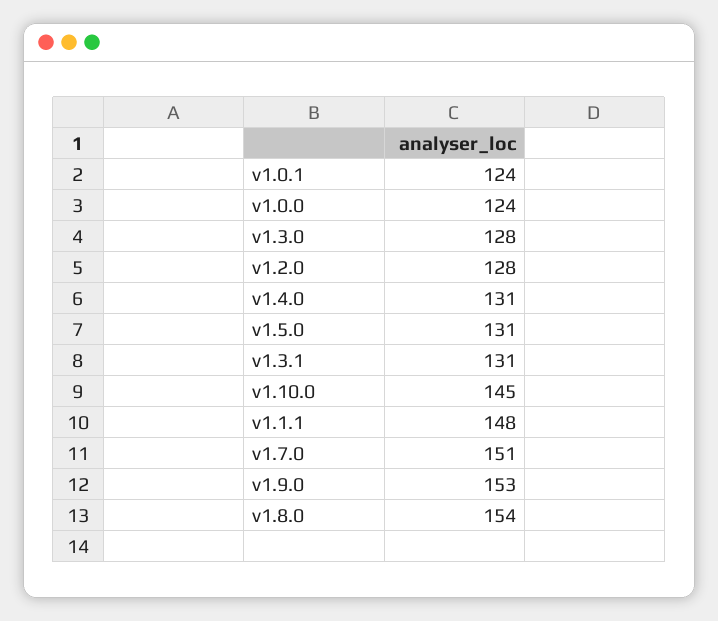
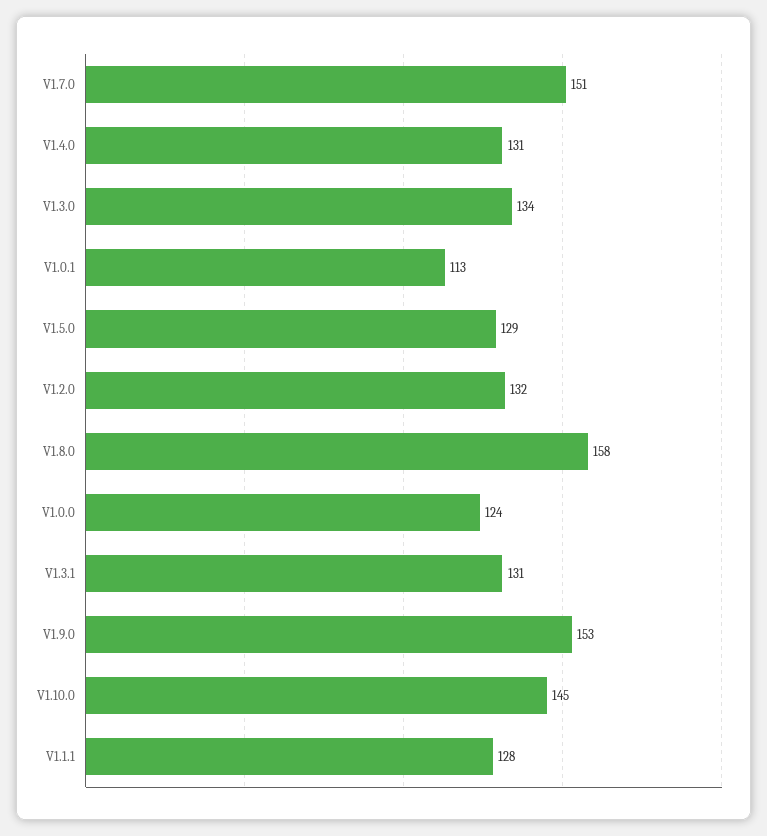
v1.0.1: 124 -> 113
v1.3.0: 128 -> 134
v1.2.0: 128 -> 132
v1.5.0: 131 -> 129
v1.1.1: 148 -> 128
v1.8.0: 154 -> 158

